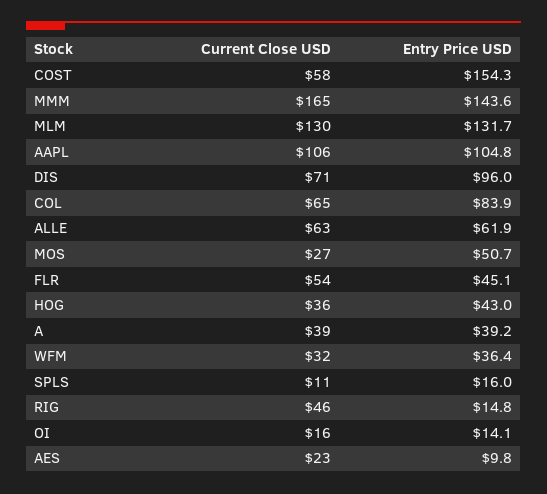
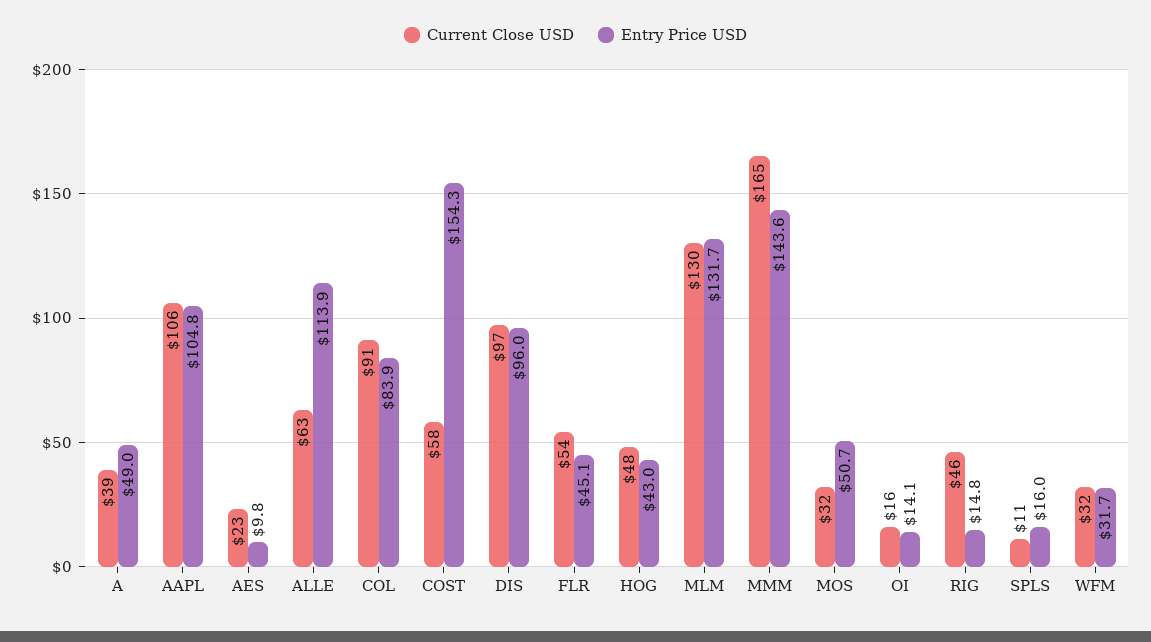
Current Close USD, DIS: 71 -> 97
Current Close USD, COL: 65 -> 91
Entry Price USD, ALLE: 61.9 -> 113.9
Current Close USD, MOS: 27 -> 32
Current Close USD, HOG: 36 -> 48
Entry Price USD, A: 39.2 -> 49
Entry Price USD, WFM: 36.4 -> 31.7

